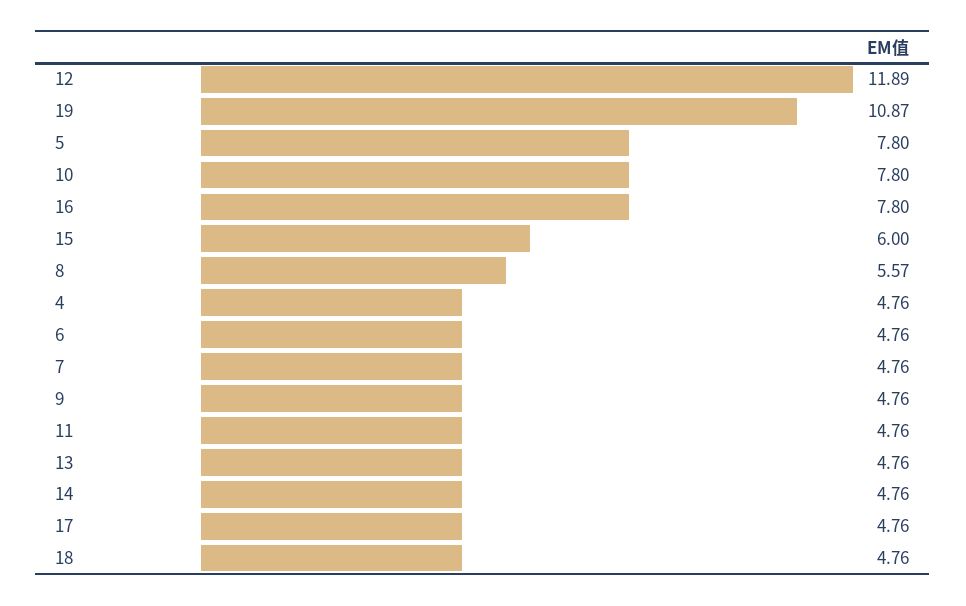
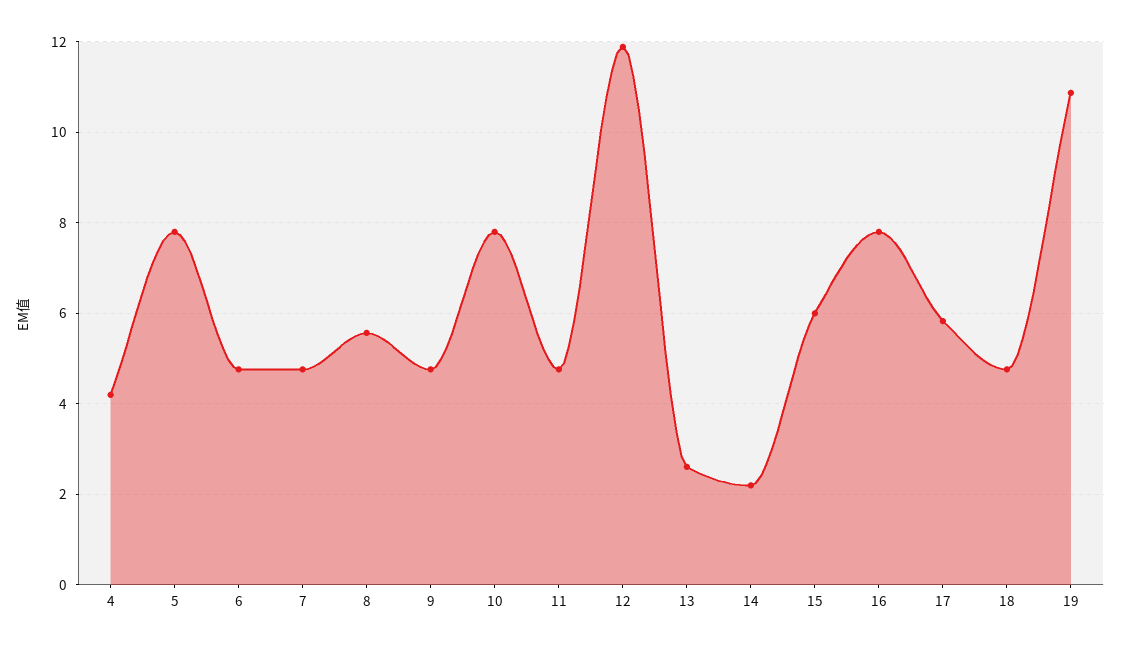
4: 4.76 -> 4.2
13: 4.76 -> 2.6
14: 4.76 -> 2.2
17: 4.76 -> 5.8

